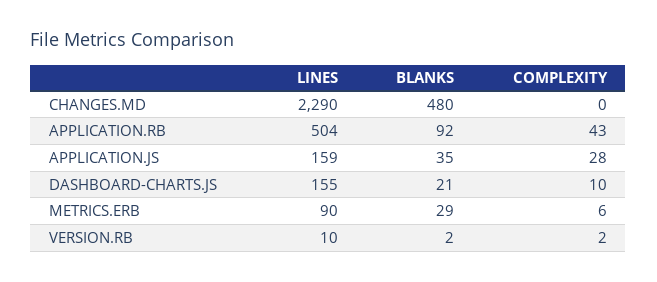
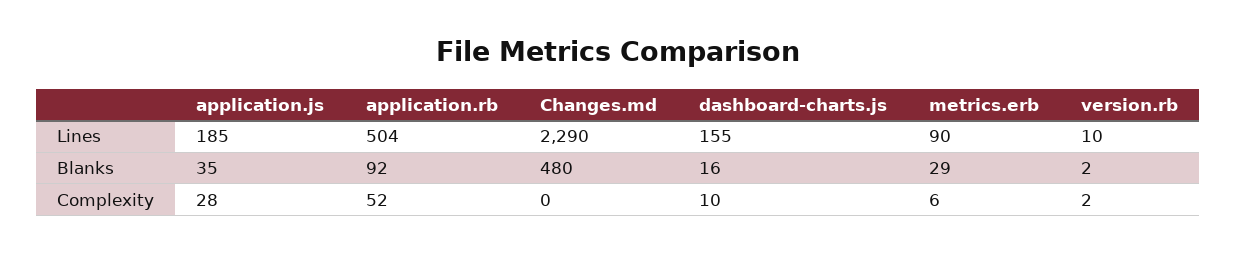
COMPLEXITY, APPLICATION.RB: 43 -> 52
LINES, APPLICATION.JS: 159 -> 185
BLANKS, DASHBOARD-CHARTS.JS: 21 -> 16

